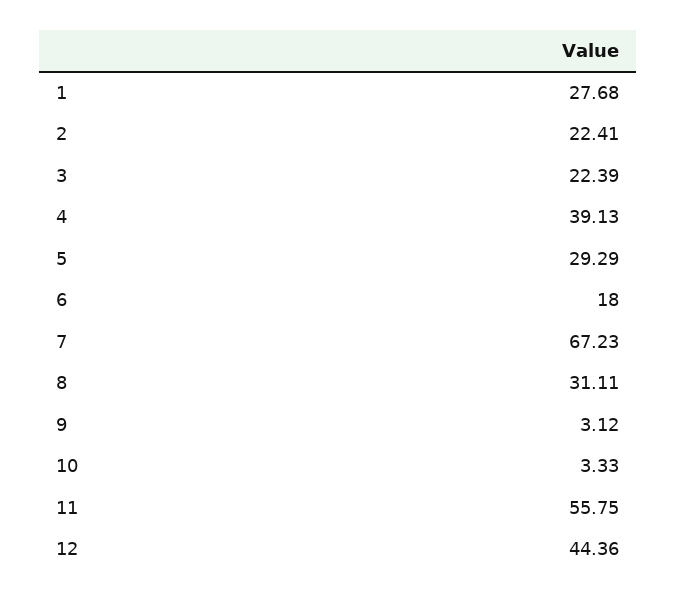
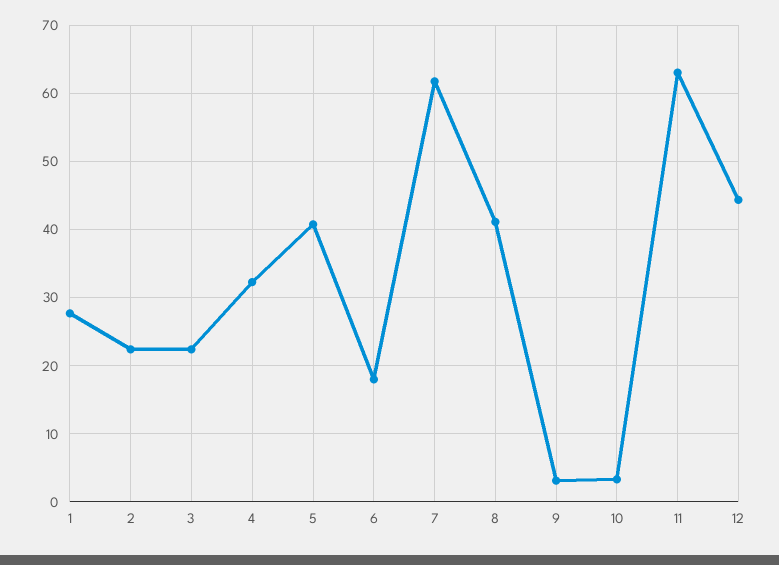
4: 39.13 -> 32
5: 29.29 -> 41
7: 67.23 -> 62
8: 31.11 -> 41
11: 55.75 -> 63

